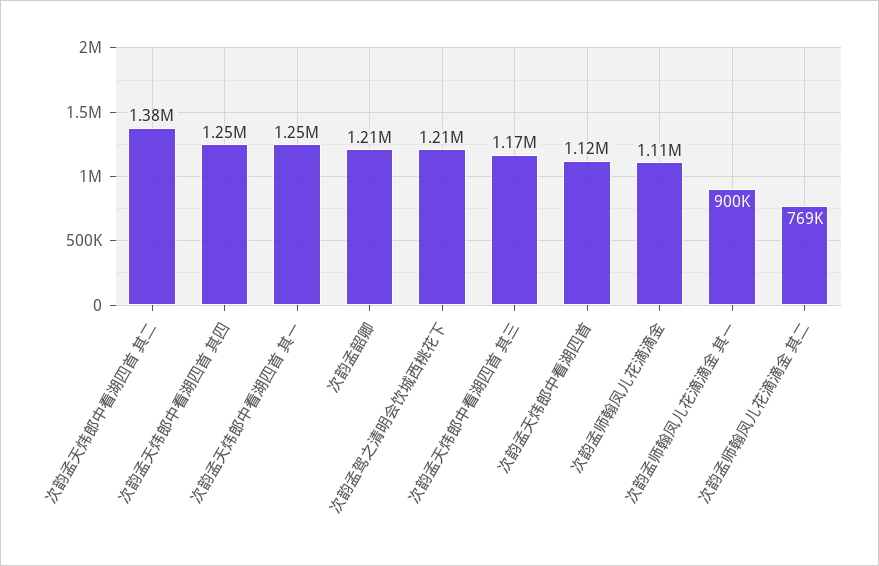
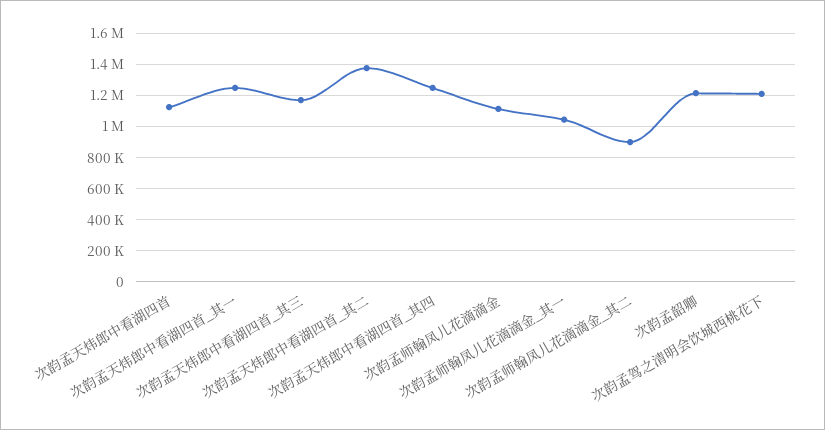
次韵孟师翰凤儿花滴滴金 其一: 900000 -> 1050000
次韵孟师翰凤儿花滴滴金 其二: 769000 -> 900000

